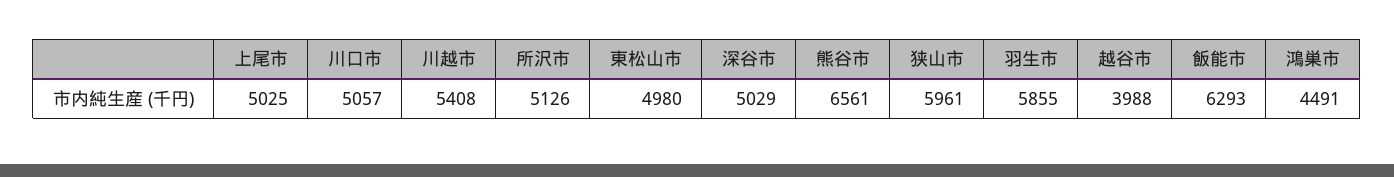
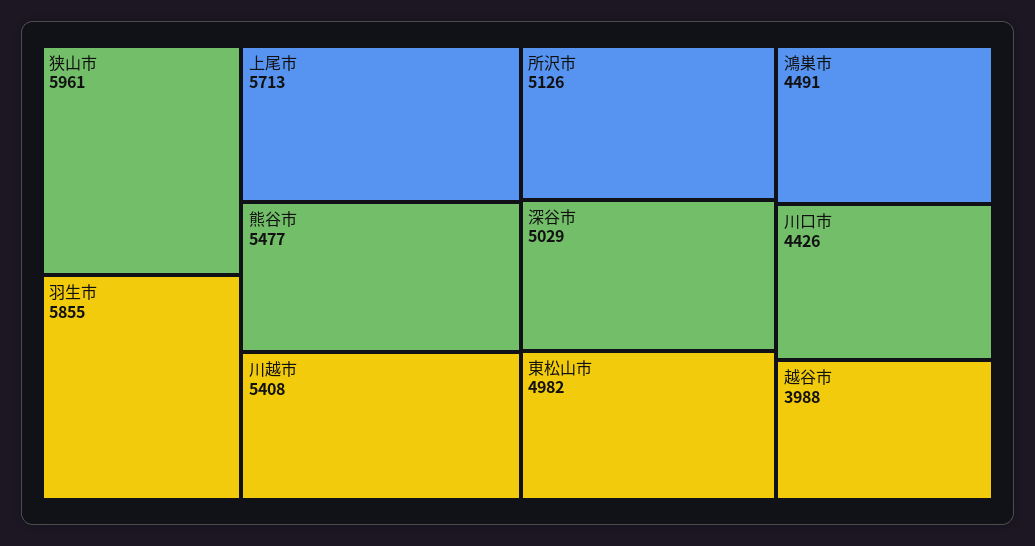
上尾市: 5025 -> 5713
川口市: 5057 -> 4426
東松山市: 4980 -> 4982
熊谷市: 6561 -> 5477
飯能市: 6293 -> none

